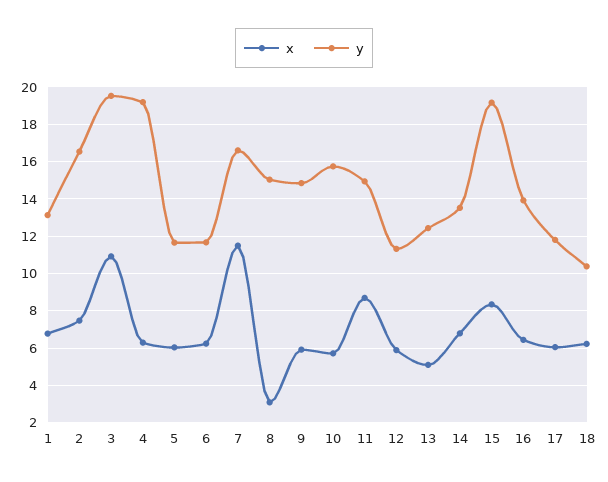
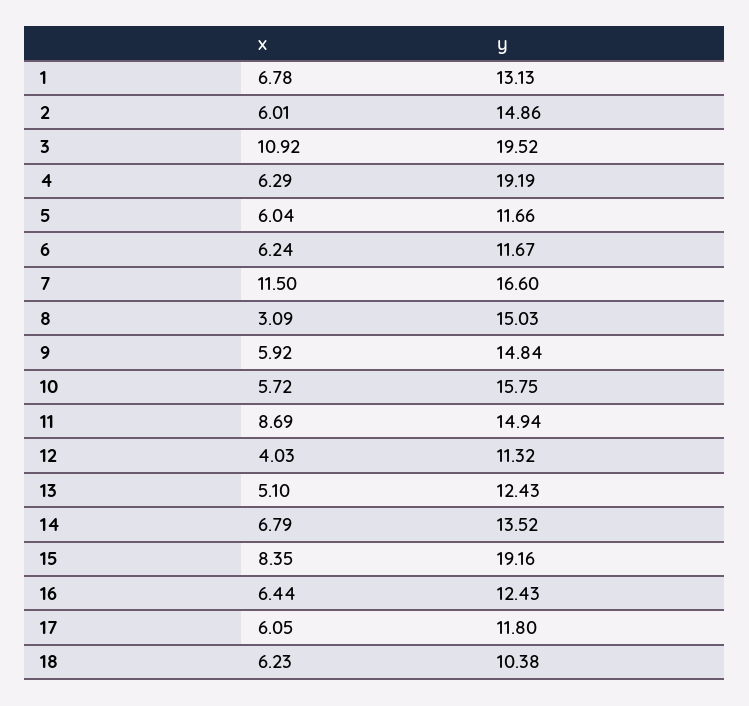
x, 2: 7.5 -> 6.01
y, 2: 16.5 -> 14.86
x, 12: 6 -> 4.03
y, 16: 14 -> 12.43

